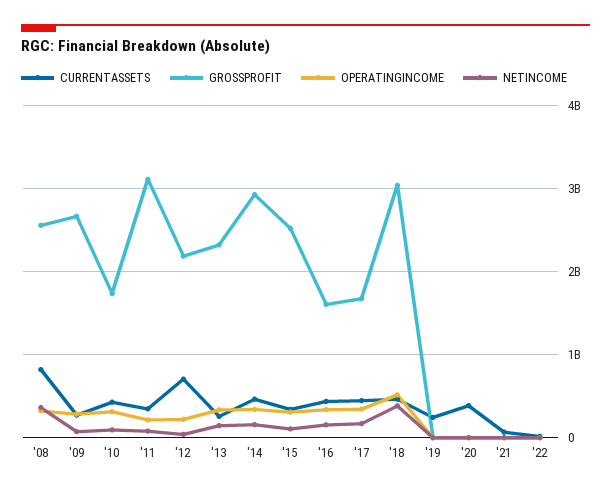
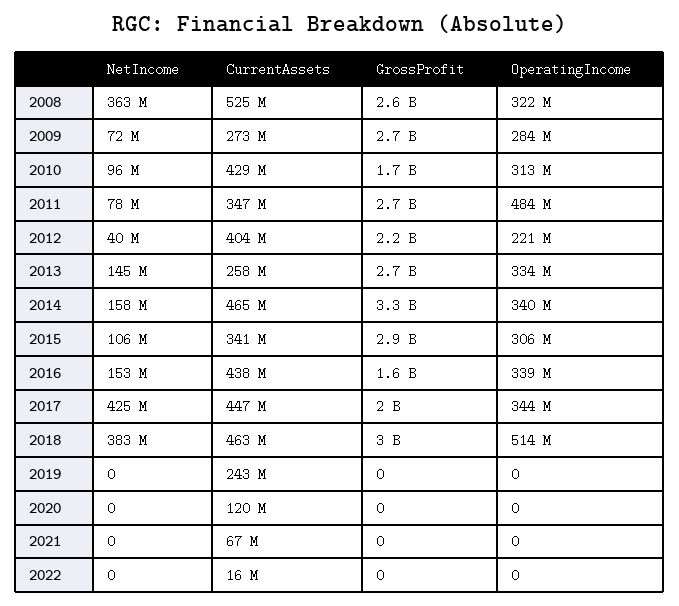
CURRENTASSETS, '08: 800000000 -> 525000000
GROSSPROFIT, '11: 3100000000 -> 2700000000
OPERATINGINCOME, '11: 200000000 -> 484000000
CURRENTASSETS, '12: 700000000 -> 404000000
GROSSPROFIT, '13: 2300000000 -> 2700000000
GROSSPROFIT, '14: 2900000000 -> 3300000000
GROSSPROFIT, '15: 2500000000 -> 2900000000
GROSSPROFIT, '17: 1700000000 -> 2000000000
NETINCOME, '17: 200000000 -> 425000000
CURRENTASSETS, '20: 400000000 -> 120000000

